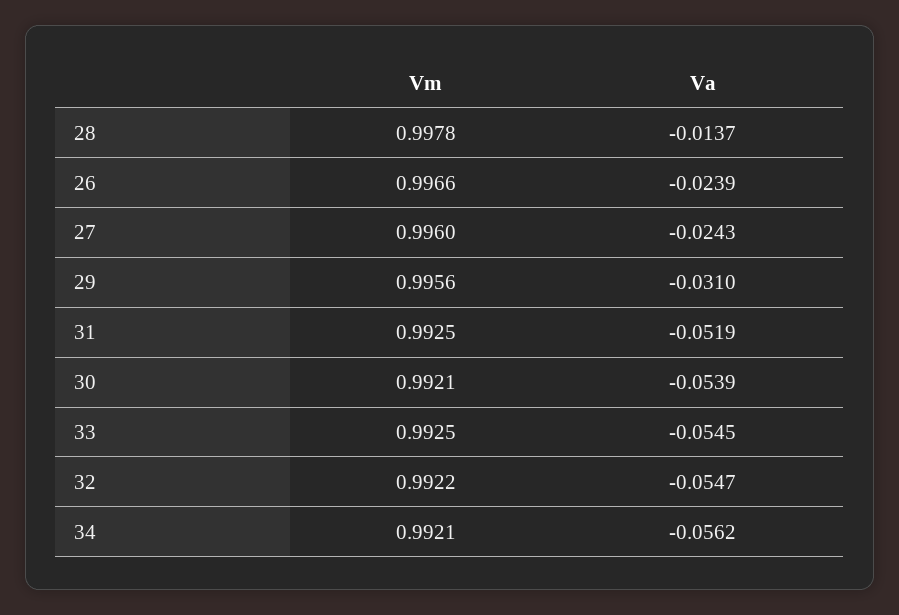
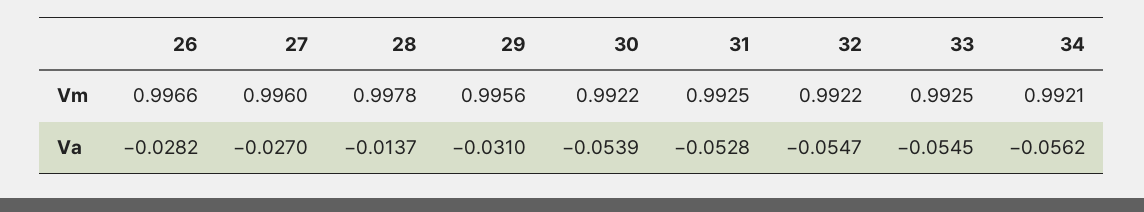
Va, 26: -0.0239 -> -0.0282
Va, 27: -0.0243 -> -0.027
Va, 31: -0.0519 -> -0.0528
Vm, 30: 0.9921 -> 0.9922

